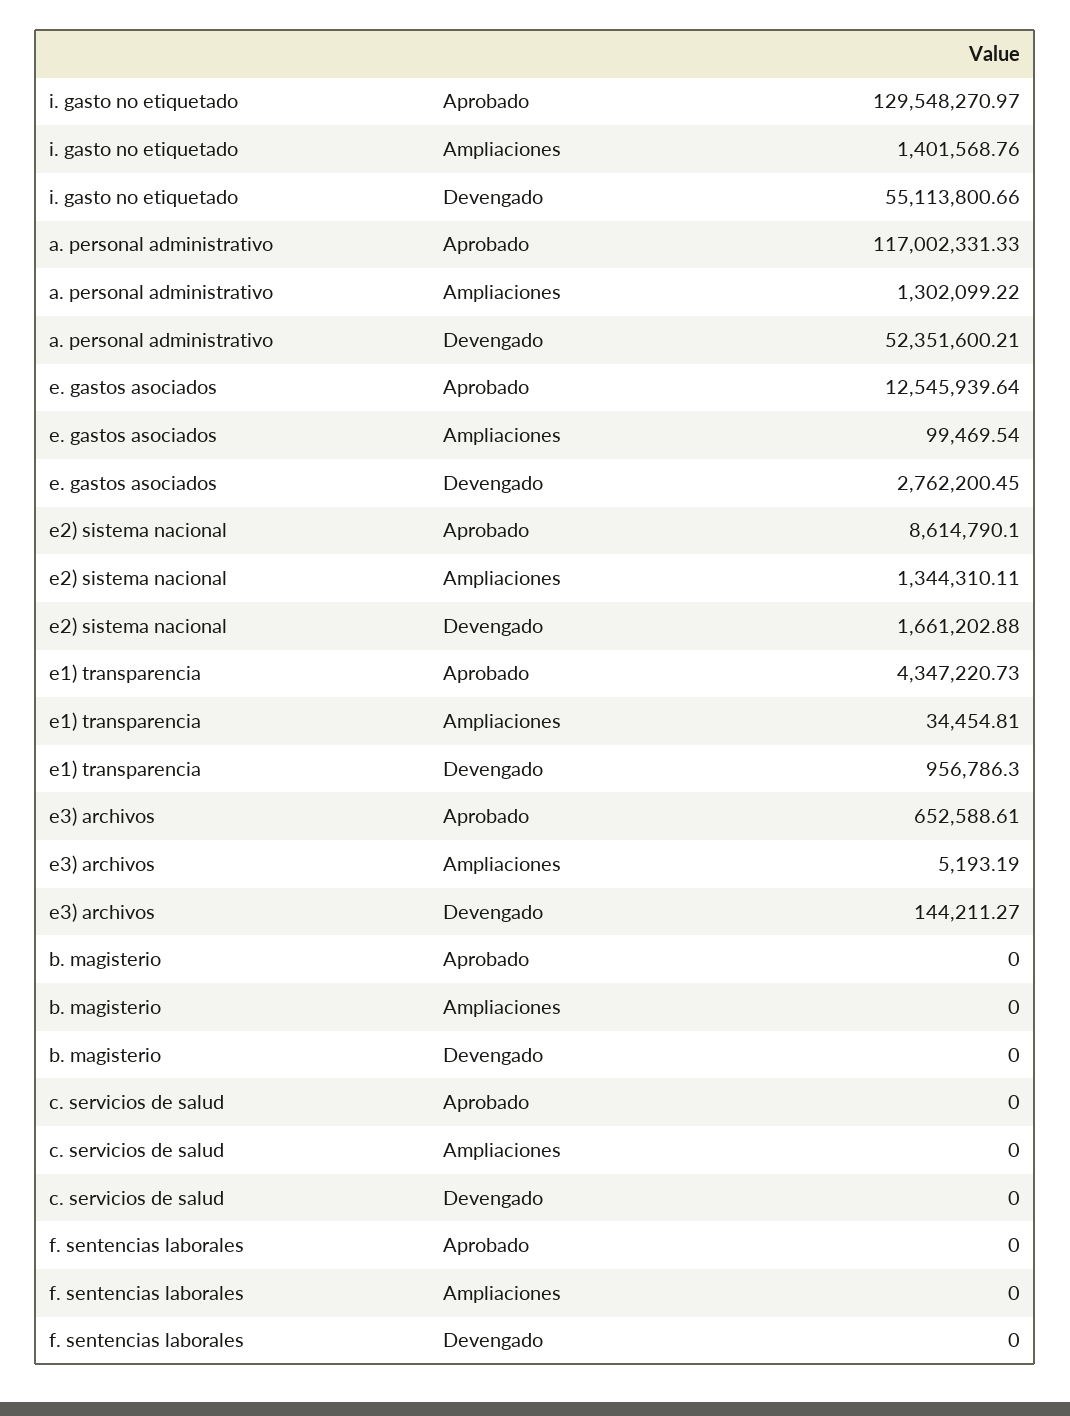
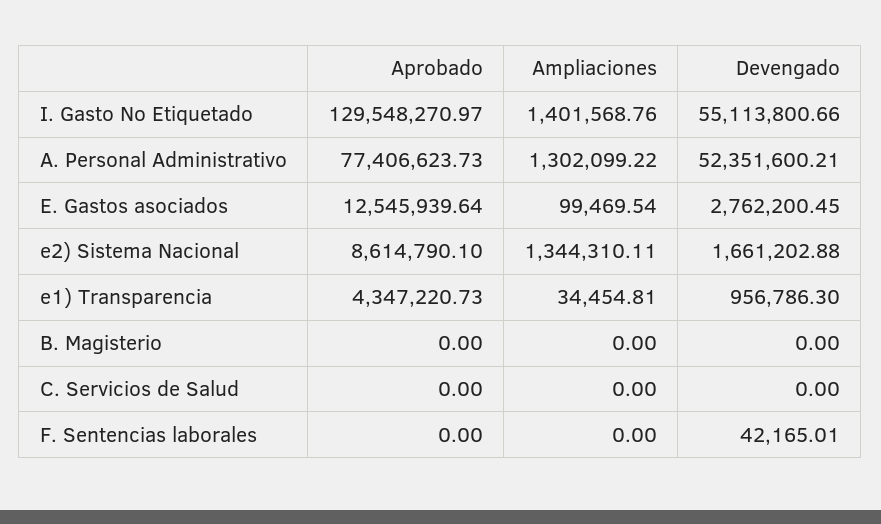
a. personal administrativo, Aprobado: 117002331.33 -> 77406623.73
e3) archivos, Aprobado: 652588.61 -> none
e3) archivos, Ampliaciones: 5193.19 -> none
e3) archivos, Devengado: 144211.27 -> none
f. sentencias laborales, Devengado: 0 -> 42165.01

